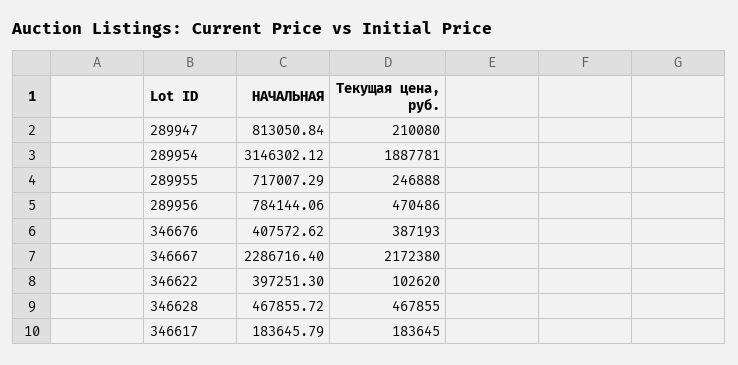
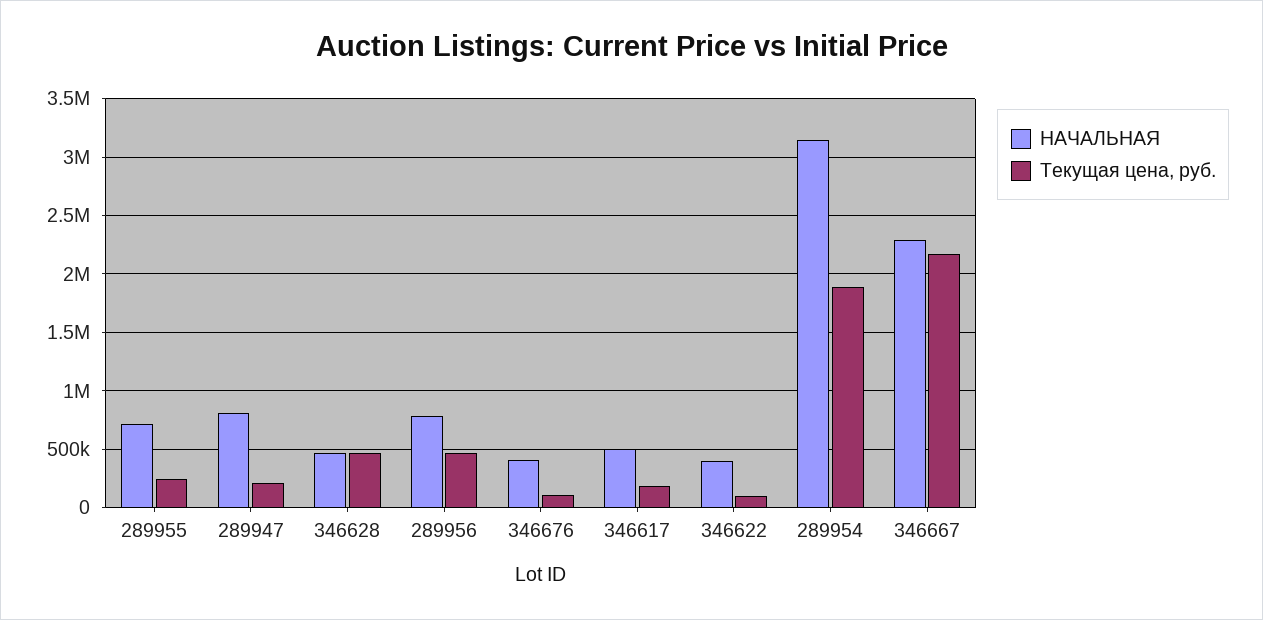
Текущая цена, руб., 346676: 387193 -> 100000
НАЧАЛЬНАЯ, 346617: 183645.79 -> 500000

